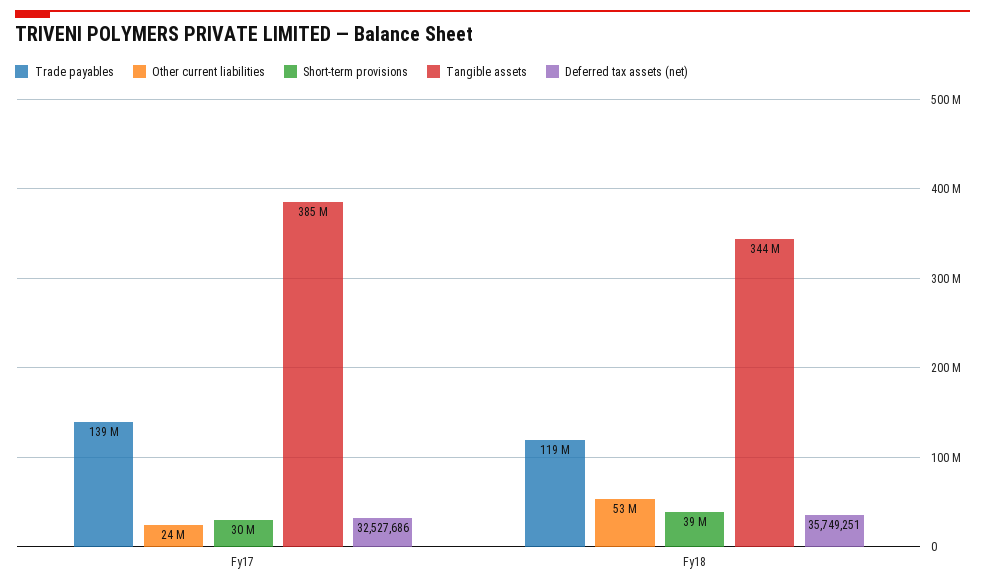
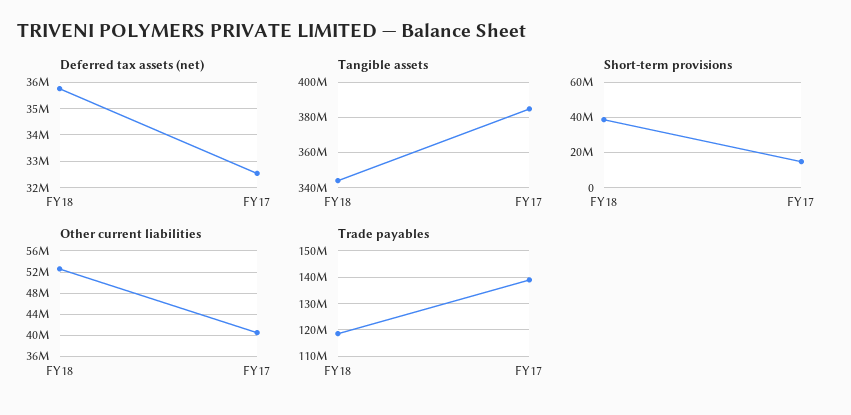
Other current liabilities, Fy17: 24000000 -> 40000000
Short-term provisions, Fy17: 30000000 -> 15000000

